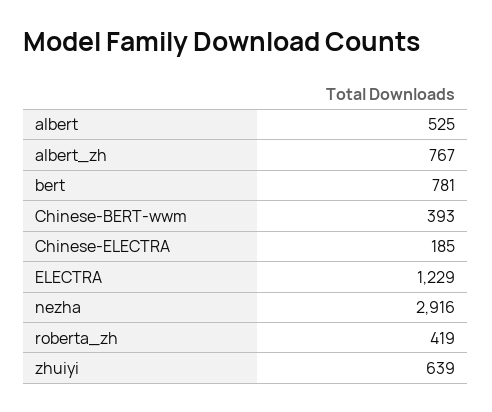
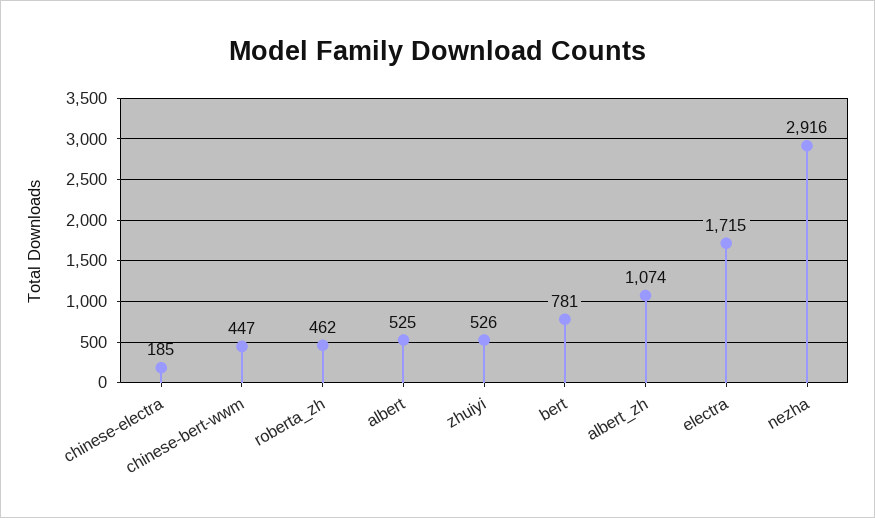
albert_zh: 767 -> 1074
Chinese-BERT-wwm: 393 -> 447
ELECTRA: 1229 -> 1715
roberta_zh: 419 -> 462
zhuiyi: 639 -> 526

